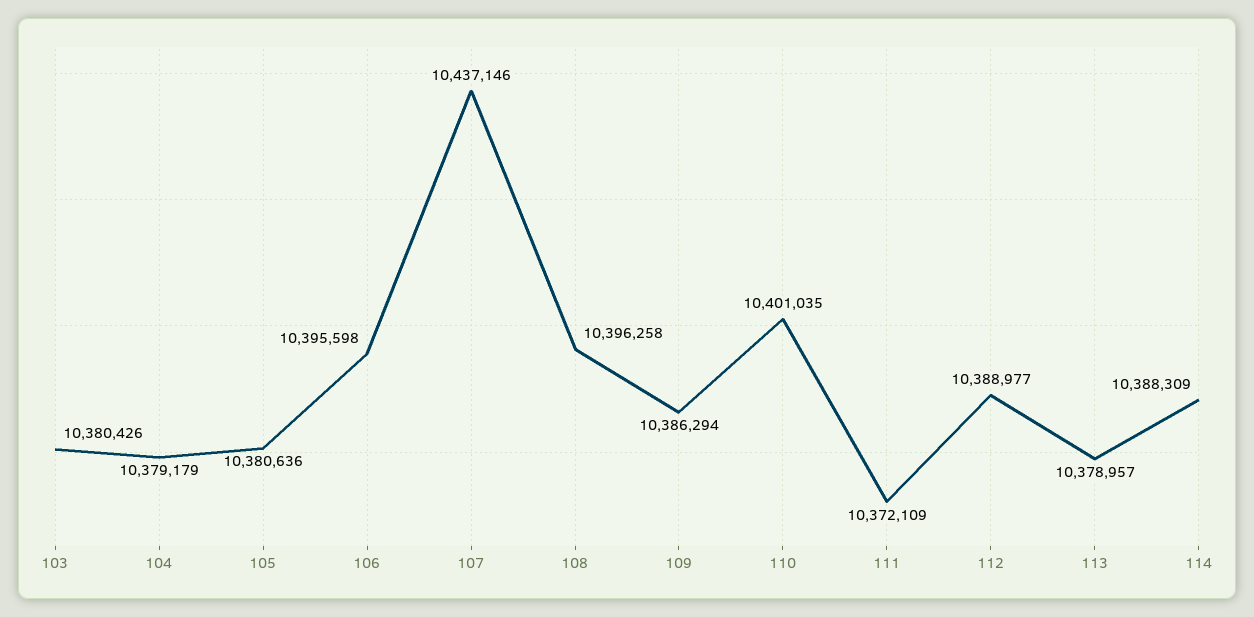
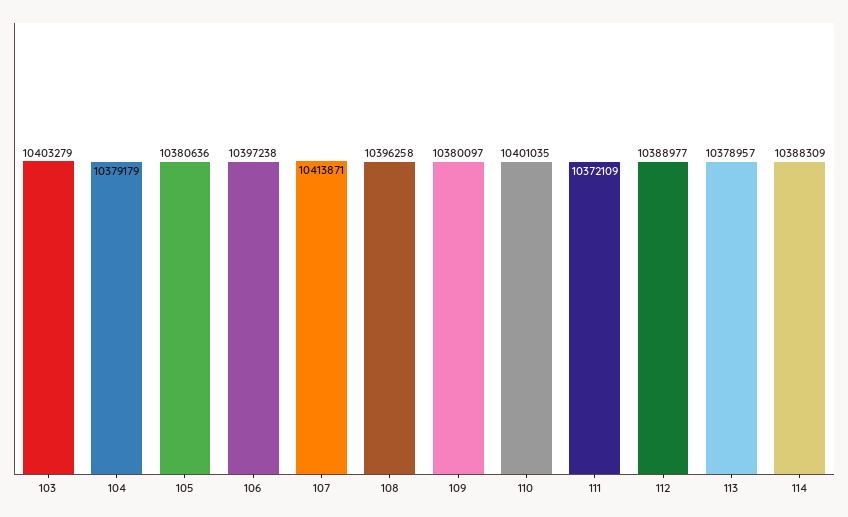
103: 10380426 -> 10403279
106: 10395598 -> 10397238
107: 10437146 -> 10413871
109: 10386294 -> 10380097

